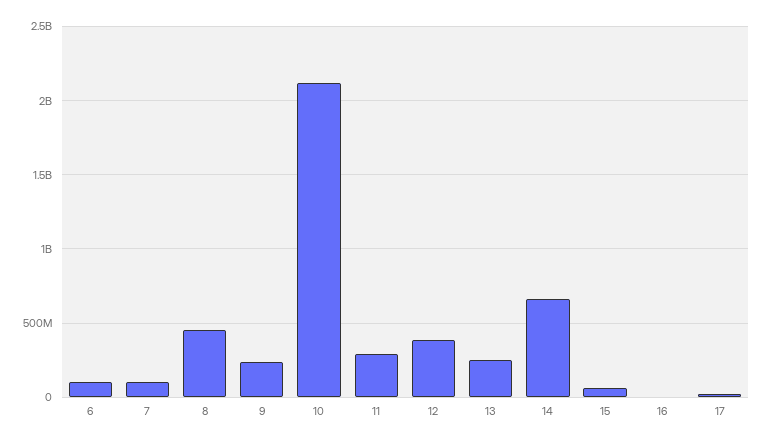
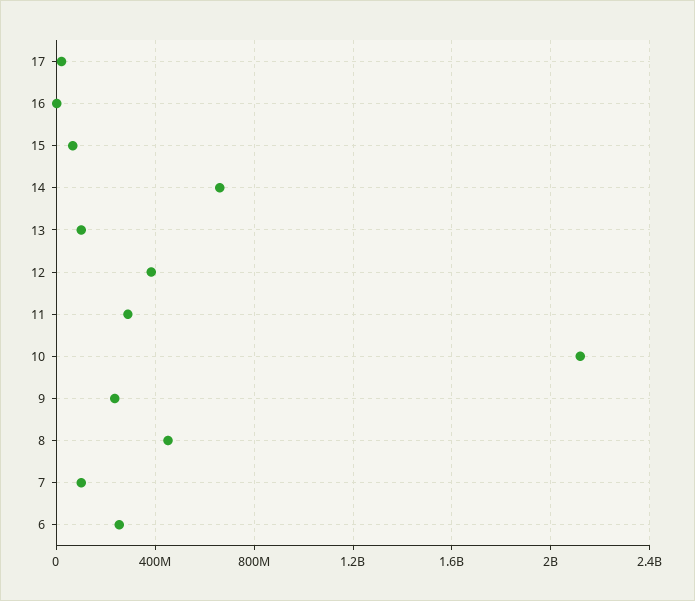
6: 100000000 -> 250000000
13: 250000000 -> 100000000

